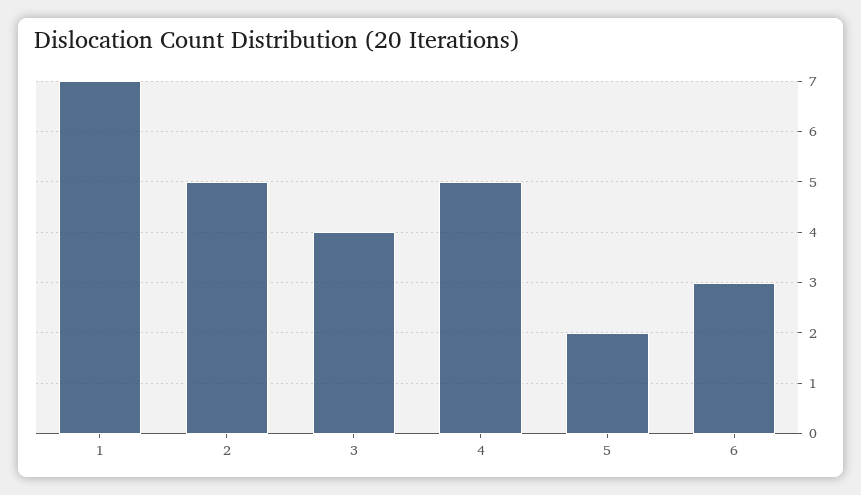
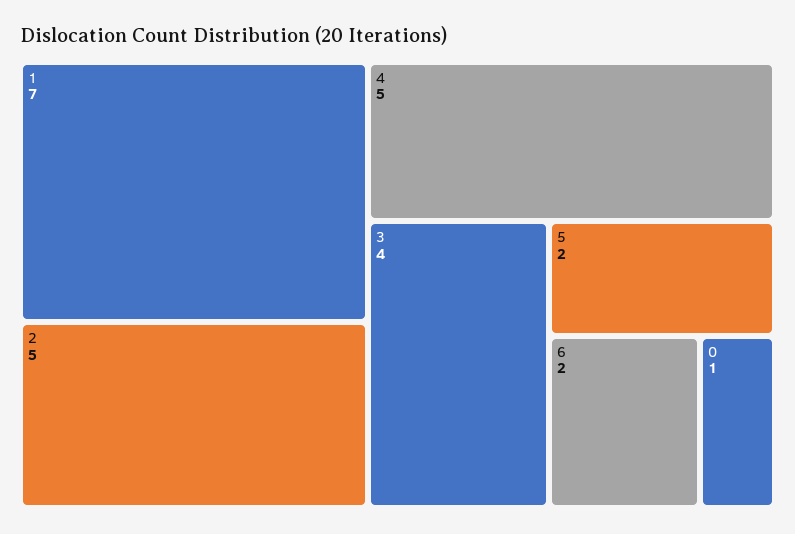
6: 3 -> 2
0: none -> 1

